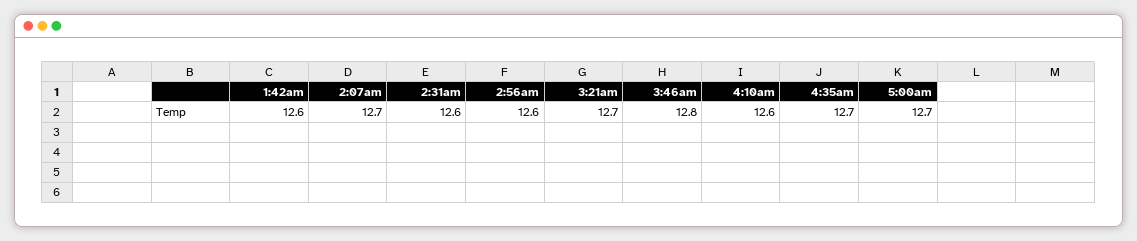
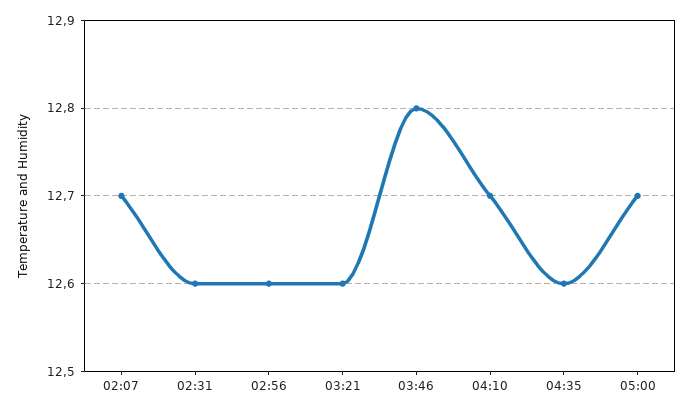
1:42am: 12.6 -> none
3:21am: 12.7 -> 12.6
4:10am: 12.6 -> 12.7
4:35am: 12.7 -> 12.6

